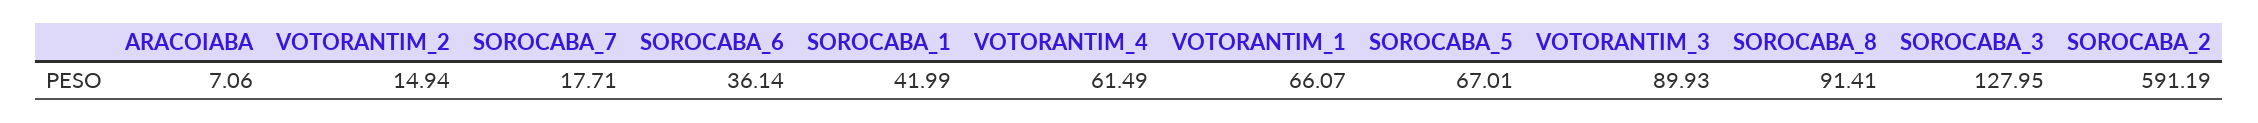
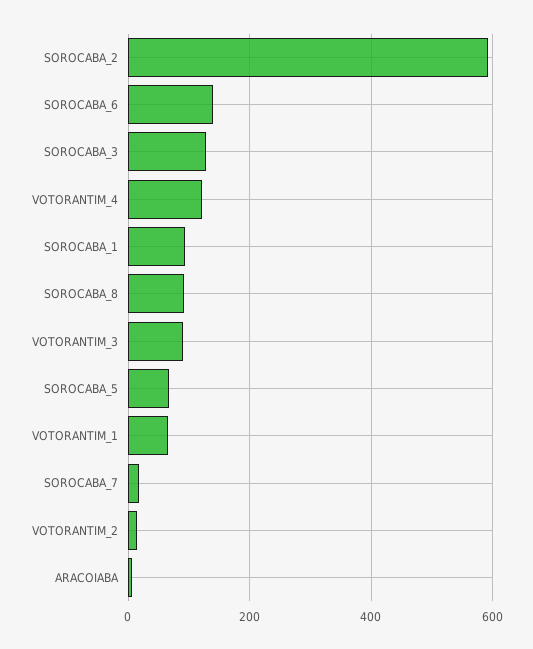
SOROCABA_6: 36.14 -> 140
SOROCABA_1: 41.99 -> 100
VOTORANTIM_4: 61.49 -> 120

